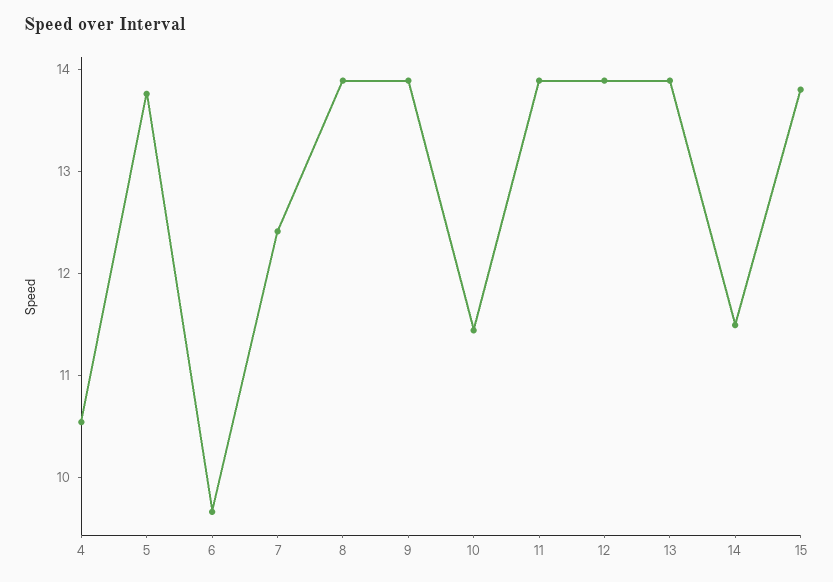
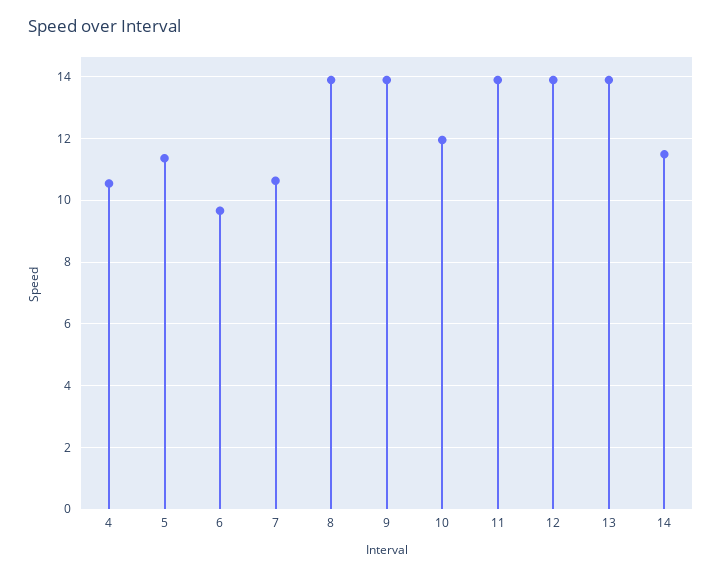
5: 13.8 -> 11.4
7: 12.4 -> 10.6
10: 11.4 -> 12
15: 13.8 -> none

